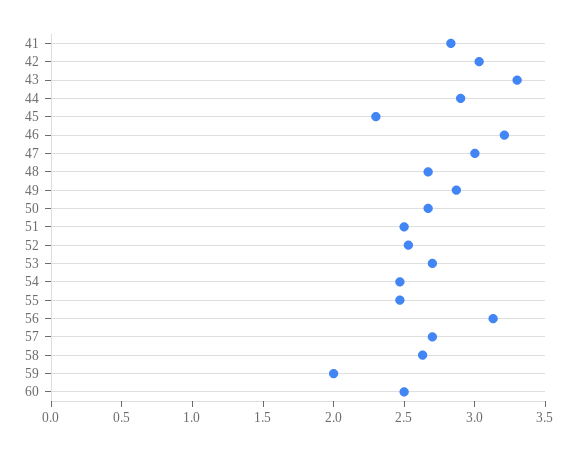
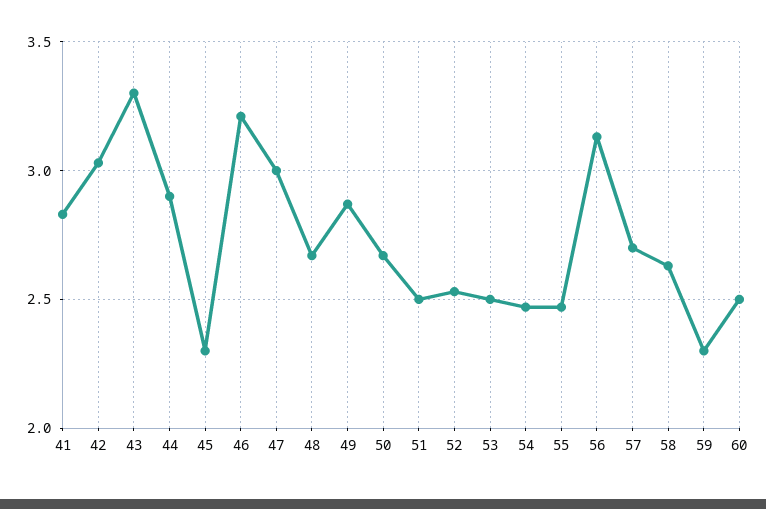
53: 2.7 -> 2.5
59: 2 -> 2.3

